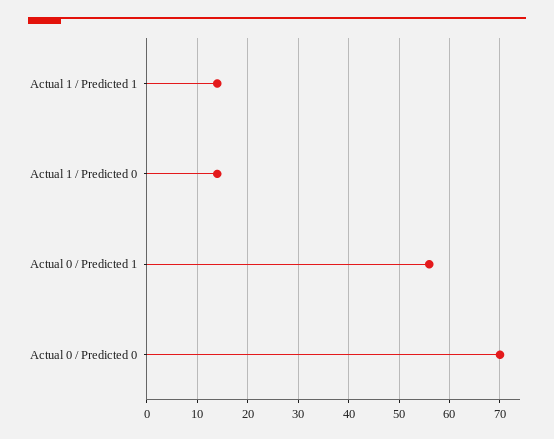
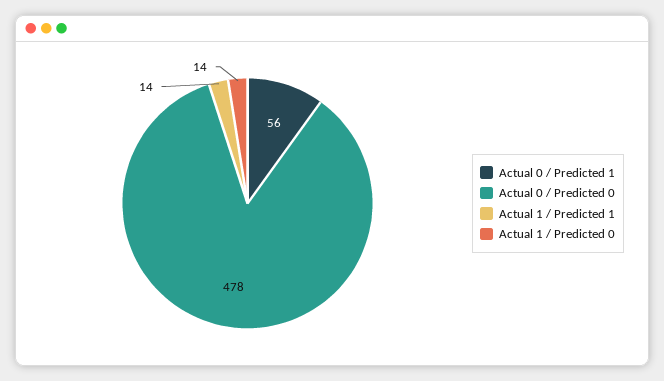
Actual 0 / Predicted 0: 70 -> 478

